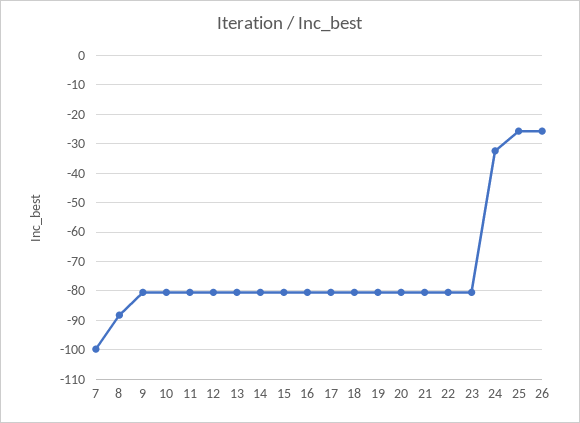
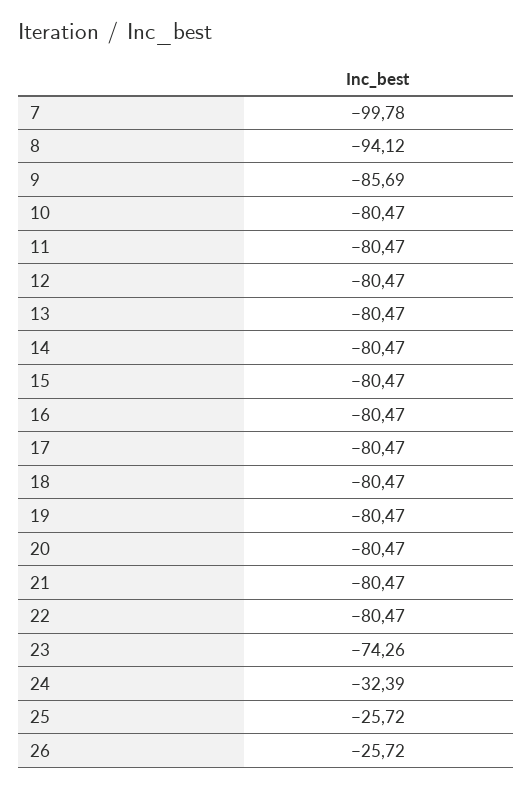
8: -87.5 -> -94.12
9: -80 -> -85.69
23: -80 -> -74.26

